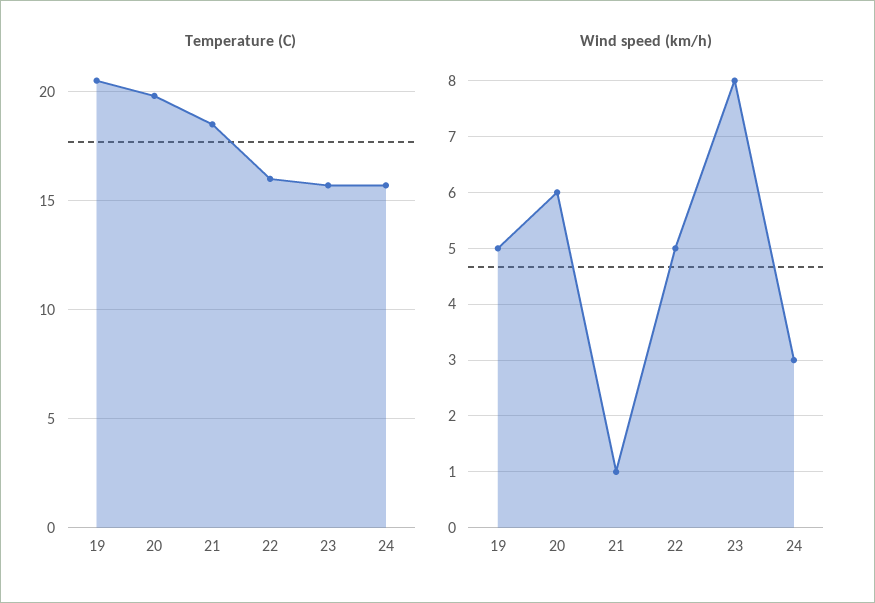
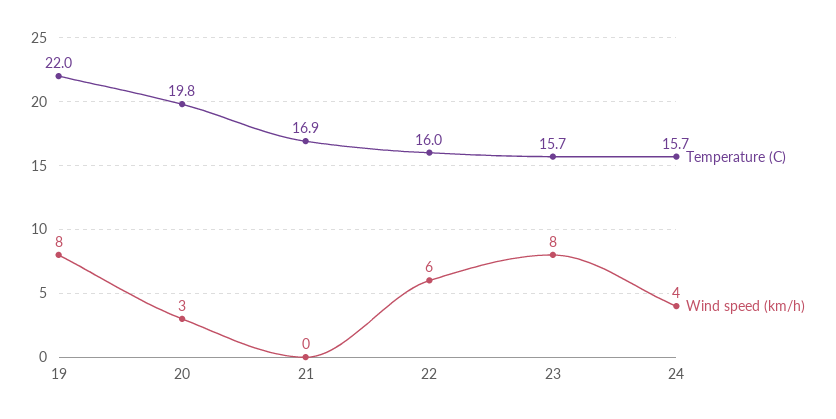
Temperature (C), 19: 20.5 -> 22
Temperature (C), 21: 18.5 -> 16.9
Wind speed (km/h), 19: 5 -> 8
Wind speed (km/h), 20: 6 -> 3
Wind speed (km/h), 21: 1 -> 0
Wind speed (km/h), 22: 5 -> 6
Wind speed (km/h), 24: 3 -> 4

